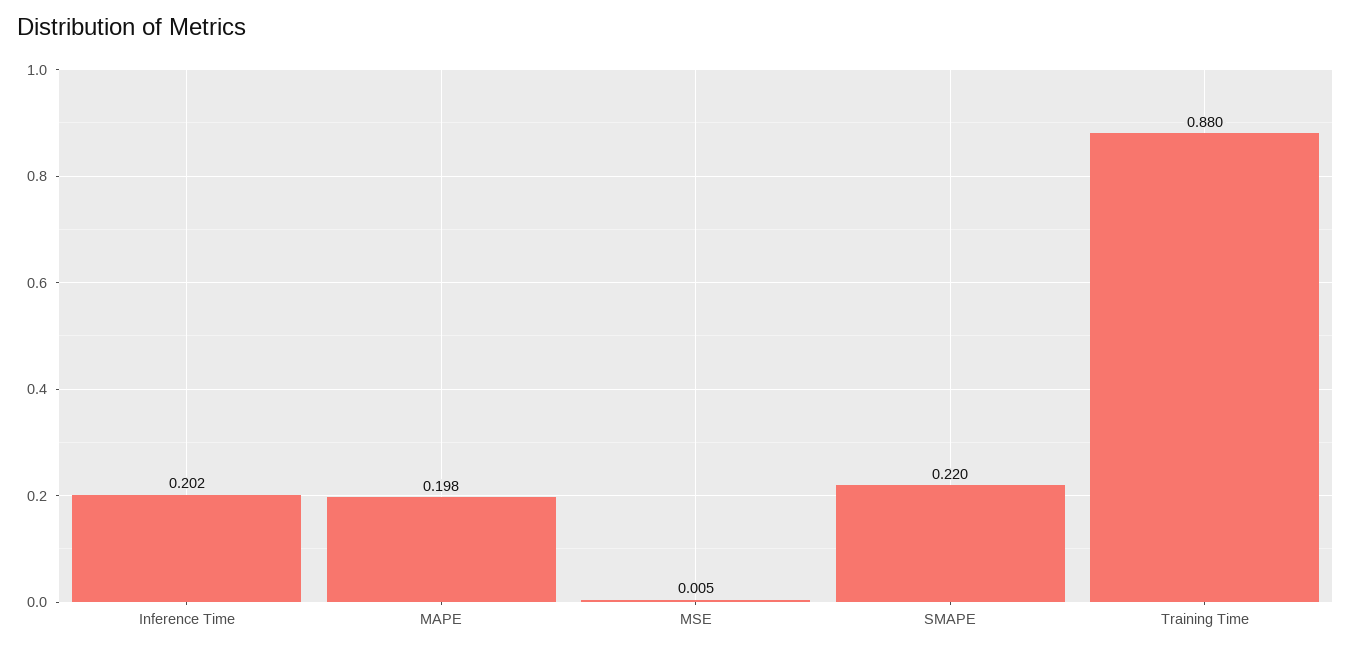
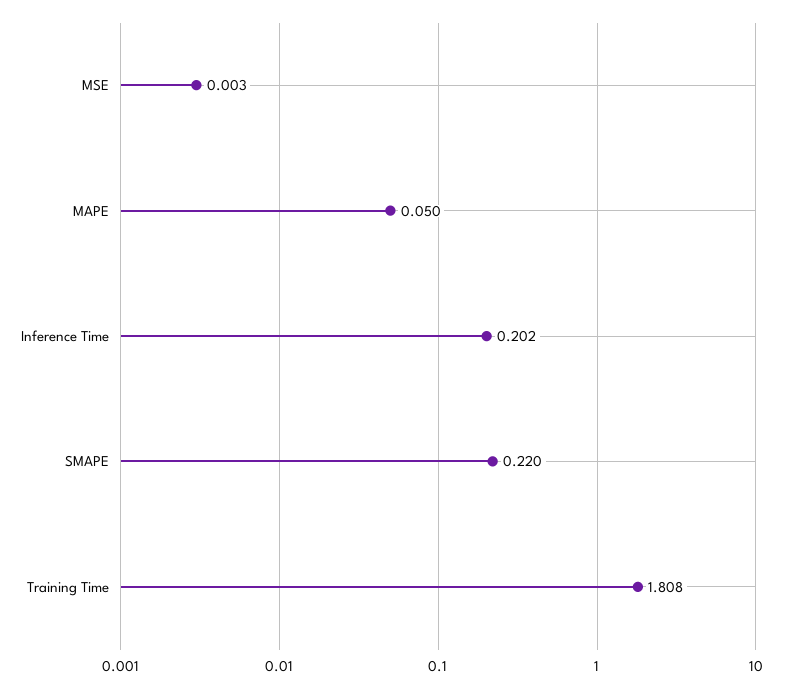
MAPE: 0.198 -> 0.05
MSE: 0.005 -> 0.003
Training Time: 0.88 -> 1.808

